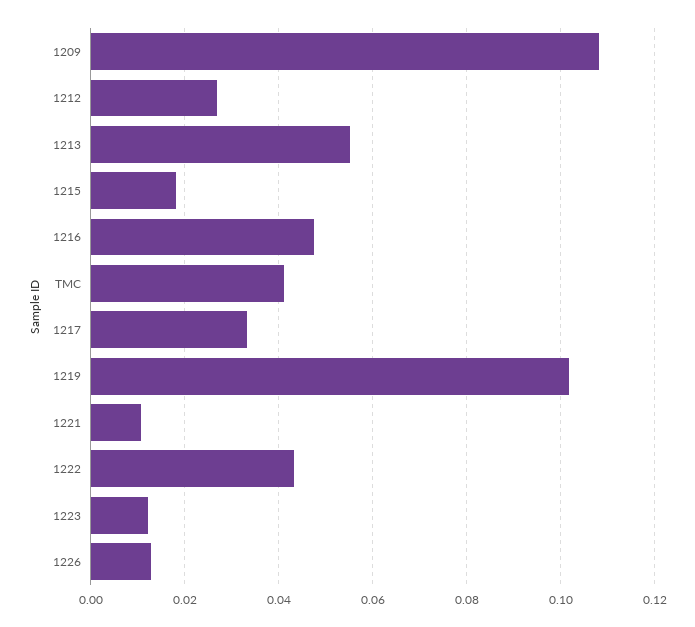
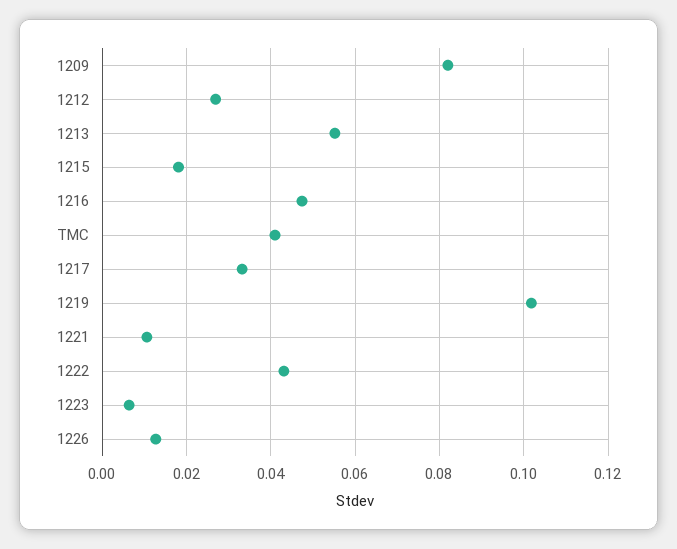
1209: 0.108 -> 0.082
1223: 0.012 -> 0.006

